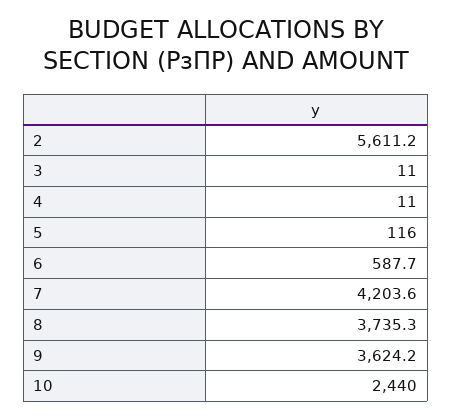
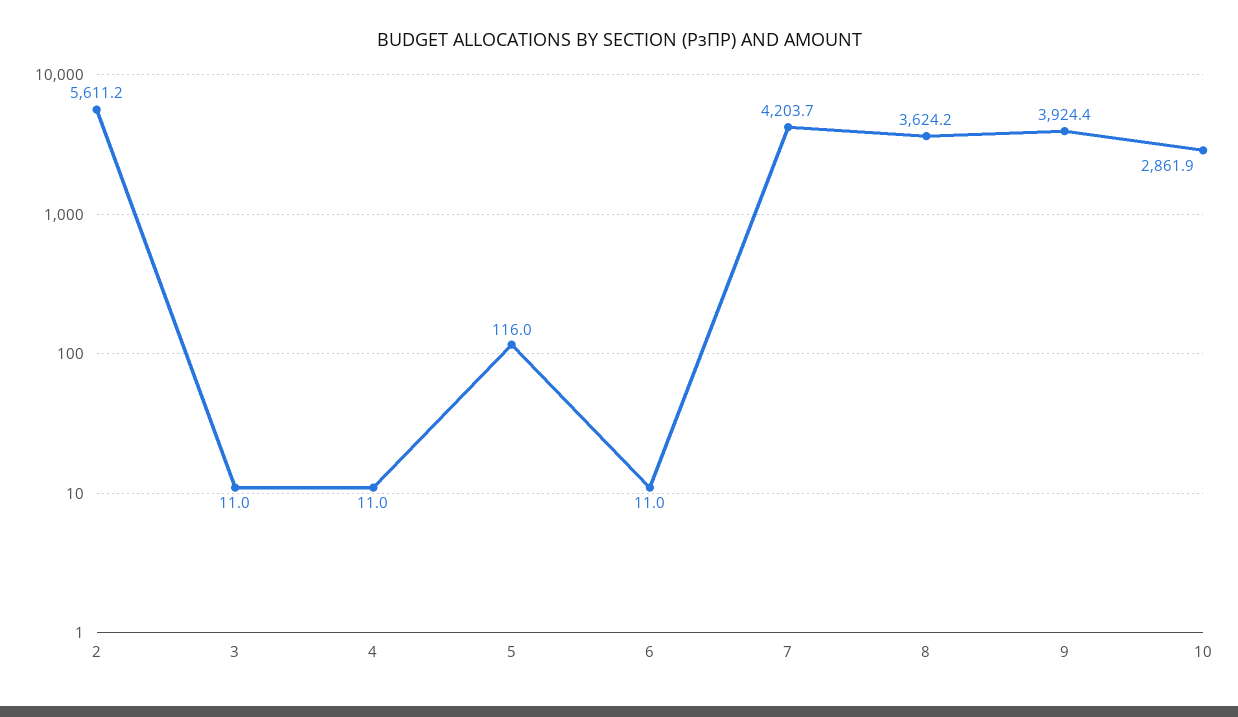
6: 587.7 -> 11
7: 4203.6 -> 4203.7
8: 3735.3 -> 3624.2
9: 3624.2 -> 3924.4
10: 2440 -> 2861.9

